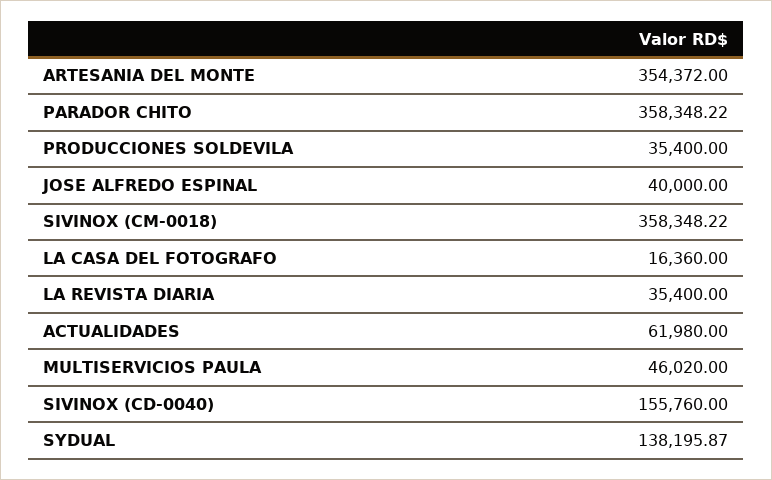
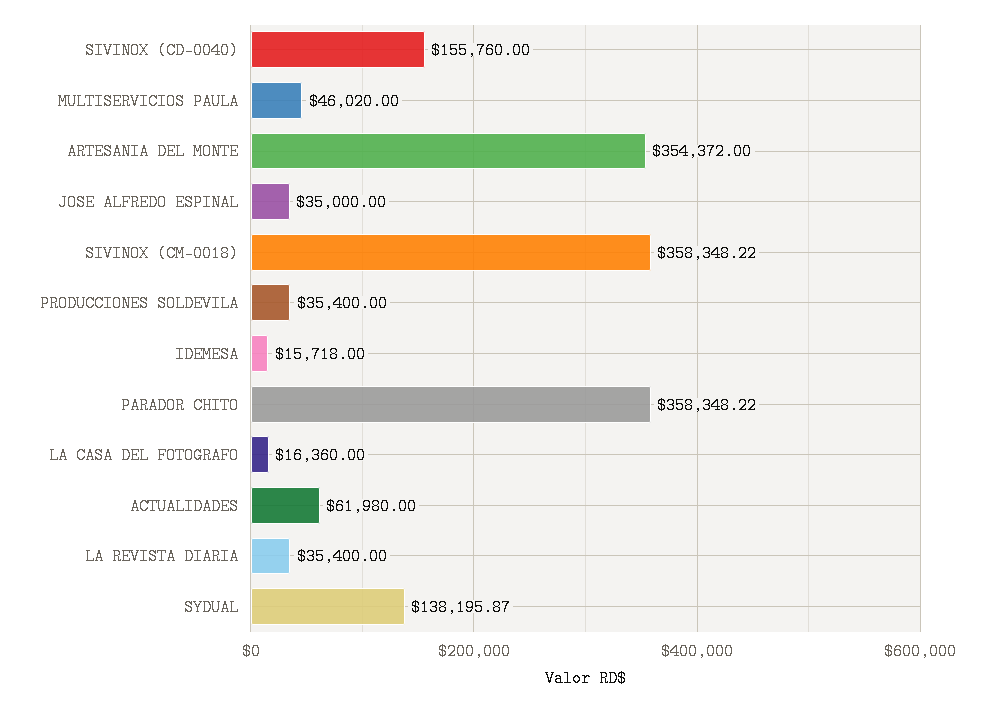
JOSE ALFREDO ESPINAL: 40000 -> 35000
IDEMESA: none -> 15718

